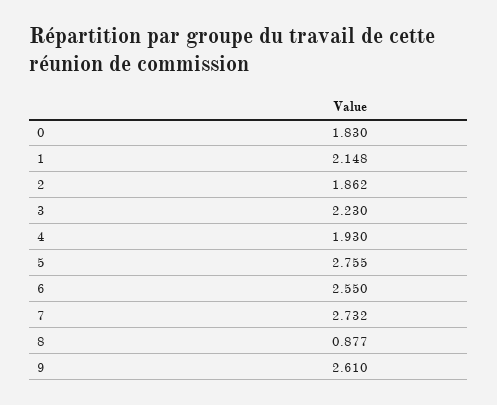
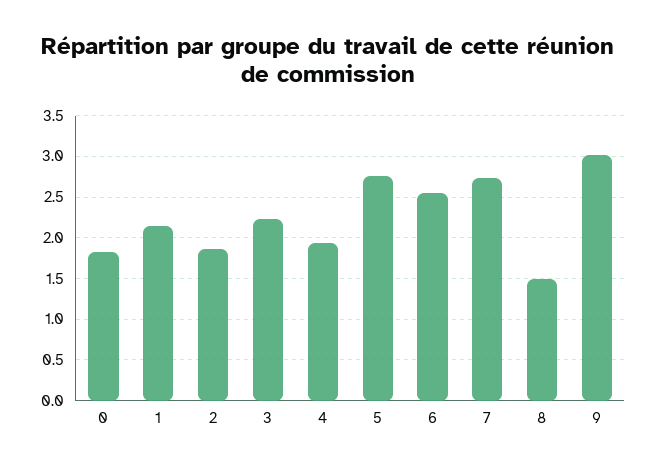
8: 0.877 -> 1.5
9: 2.61 -> 3

